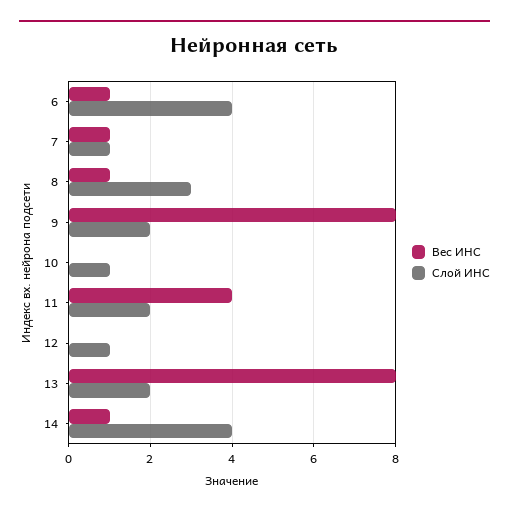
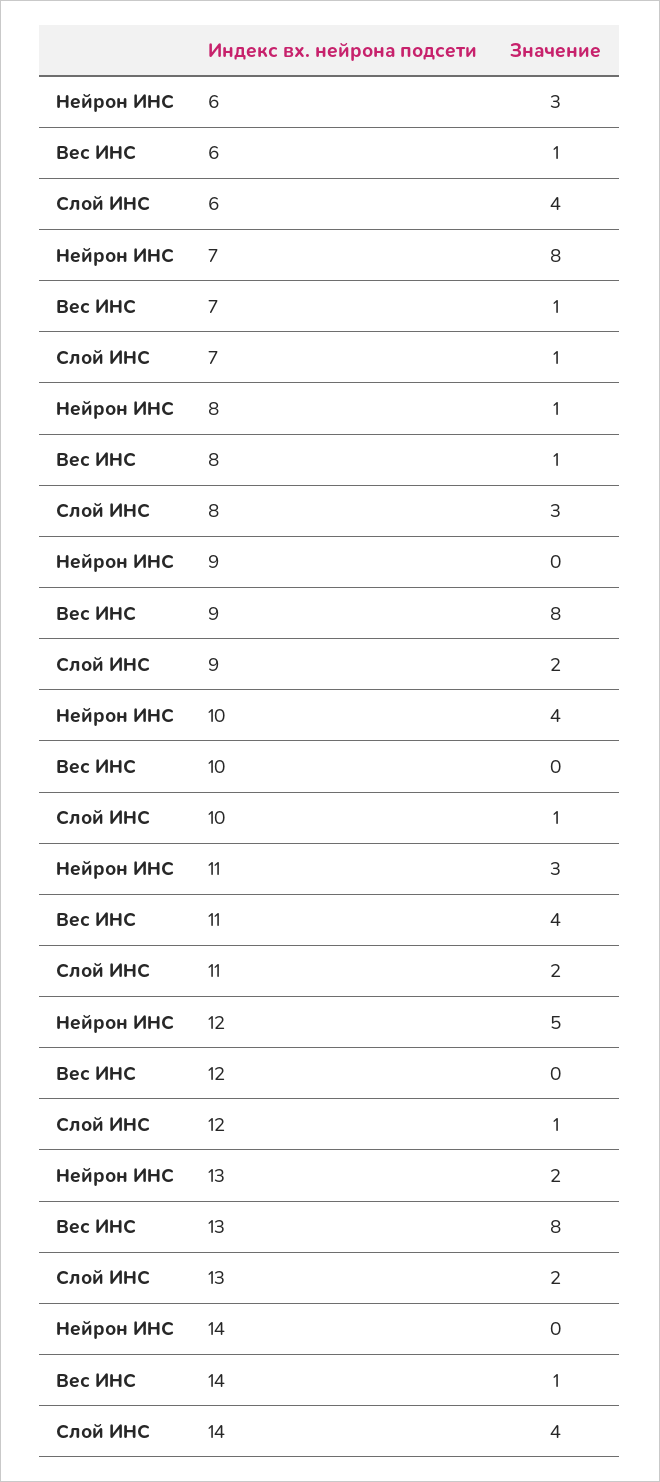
Нейрон ИНС, 6: none -> 3
Нейрон ИНС, 7: none -> 8
Нейрон ИНС, 8: none -> 1
Нейрон ИНС, 9: none -> 0
Нейрон ИНС, 10: none -> 4
Нейрон ИНС, 11: none -> 3
Нейрон ИНС, 12: none -> 5
Нейрон ИНС, 13: none -> 2
Нейрон ИНС, 14: none -> 0

